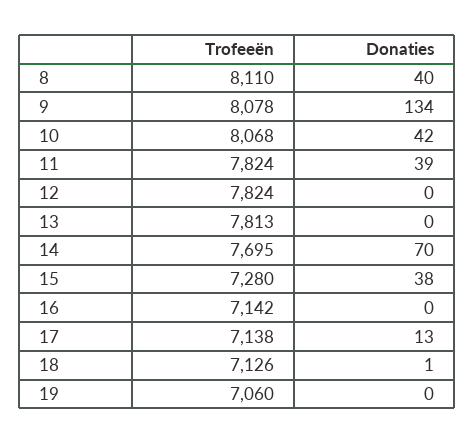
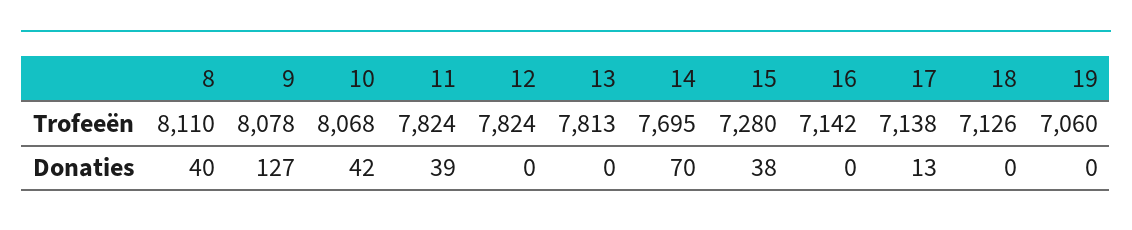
Donaties, 9: 134 -> 127
Donaties, 18: 1 -> 0

